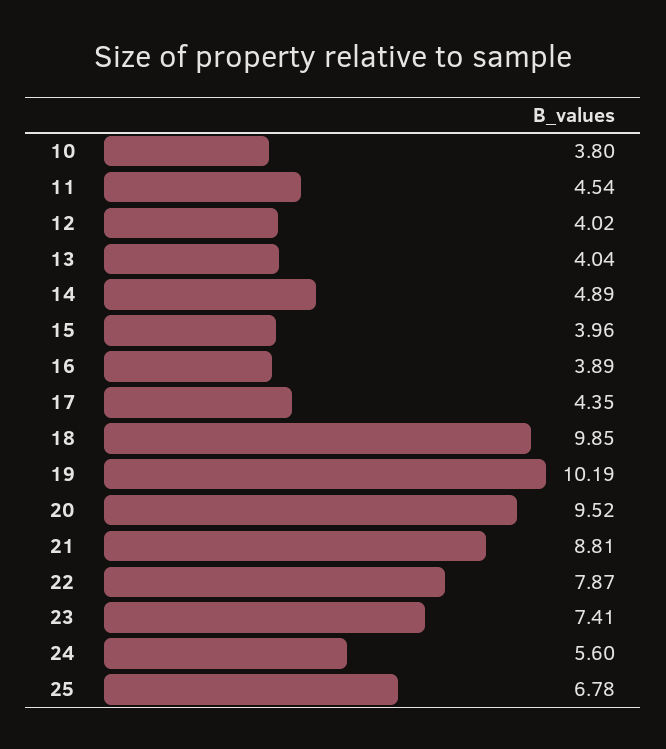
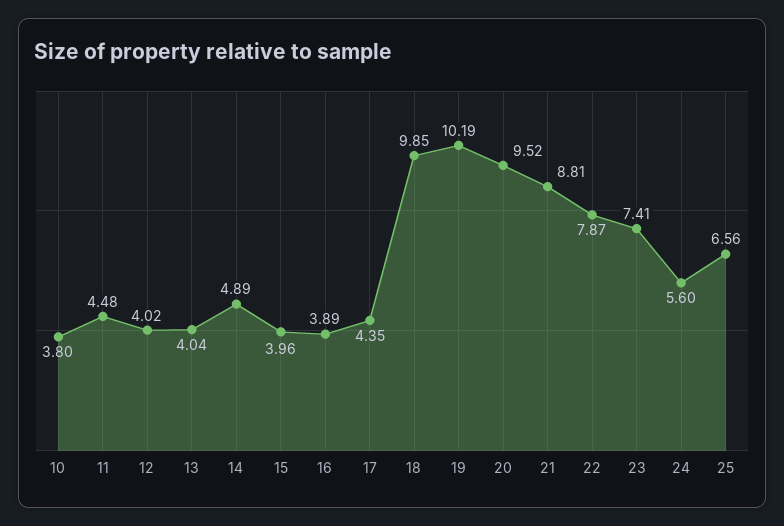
11: 4.54 -> 4.48
25: 6.78 -> 6.56

